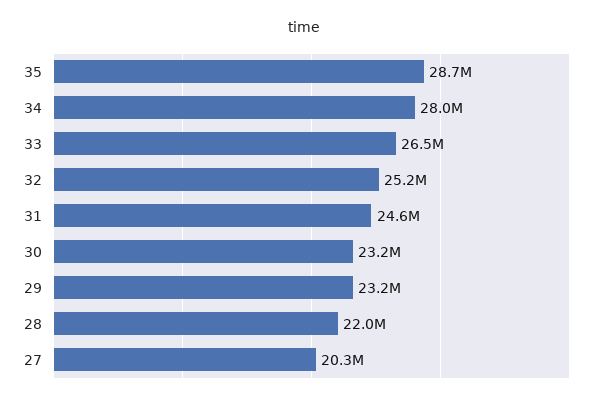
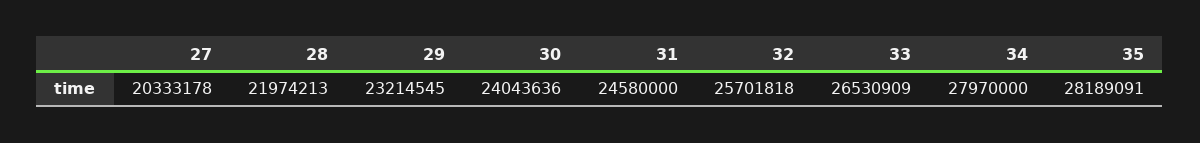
35: 28700000 -> 28189091
32: 25200000 -> 25701818
30: 23200000 -> 24043636

